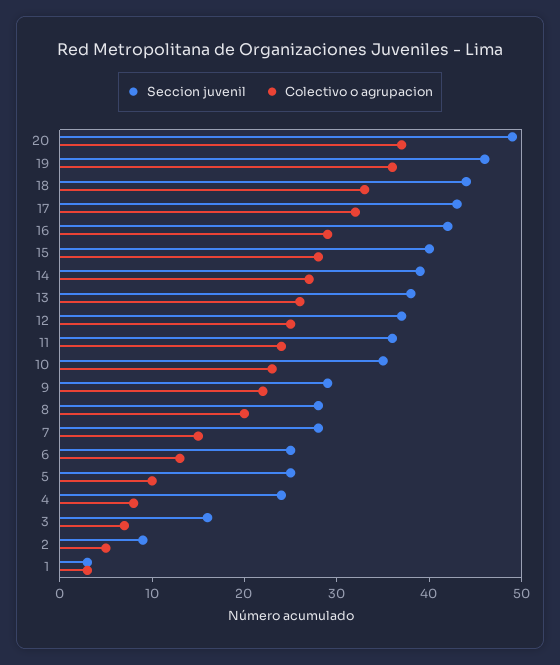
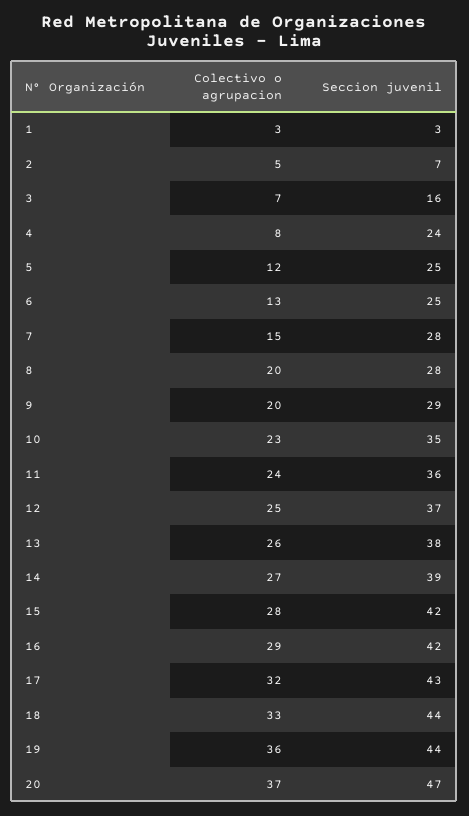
Seccion juvenil, 20: 49 -> 47
Seccion juvenil, 19: 46 -> 44
Seccion juvenil, 15: 40 -> 42
Colectivo o agrupacion, 9: 22 -> 20
Colectivo o agrupacion, 5: 10 -> 12
Seccion juvenil, 2: 9 -> 7

